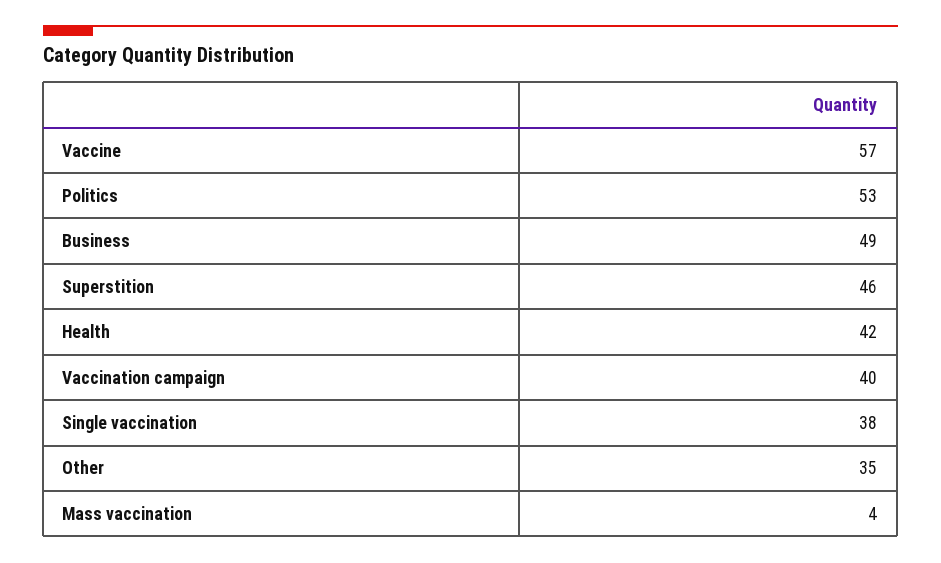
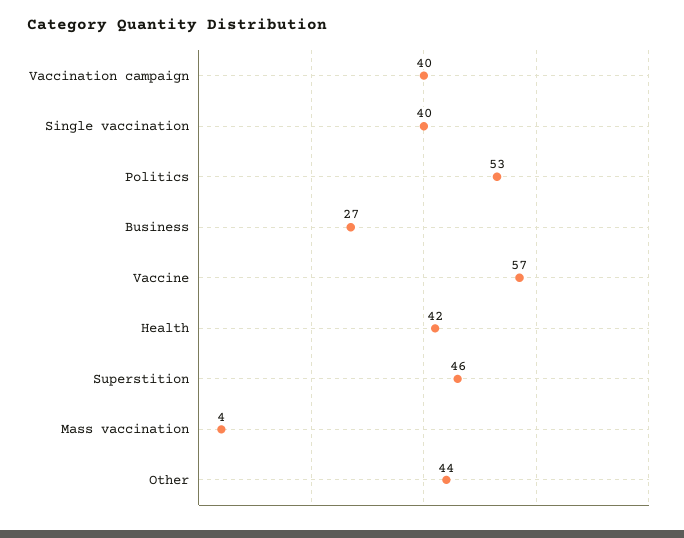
Business: 49 -> 27
Single vaccination: 38 -> 40
Other: 35 -> 44

